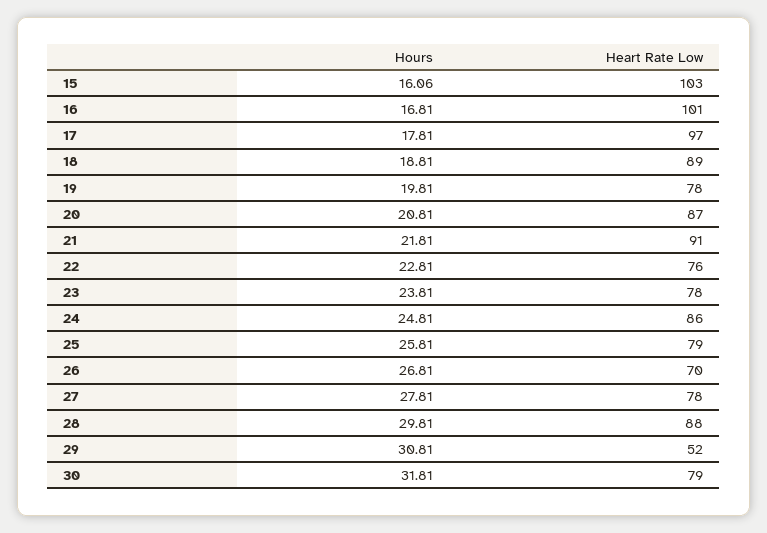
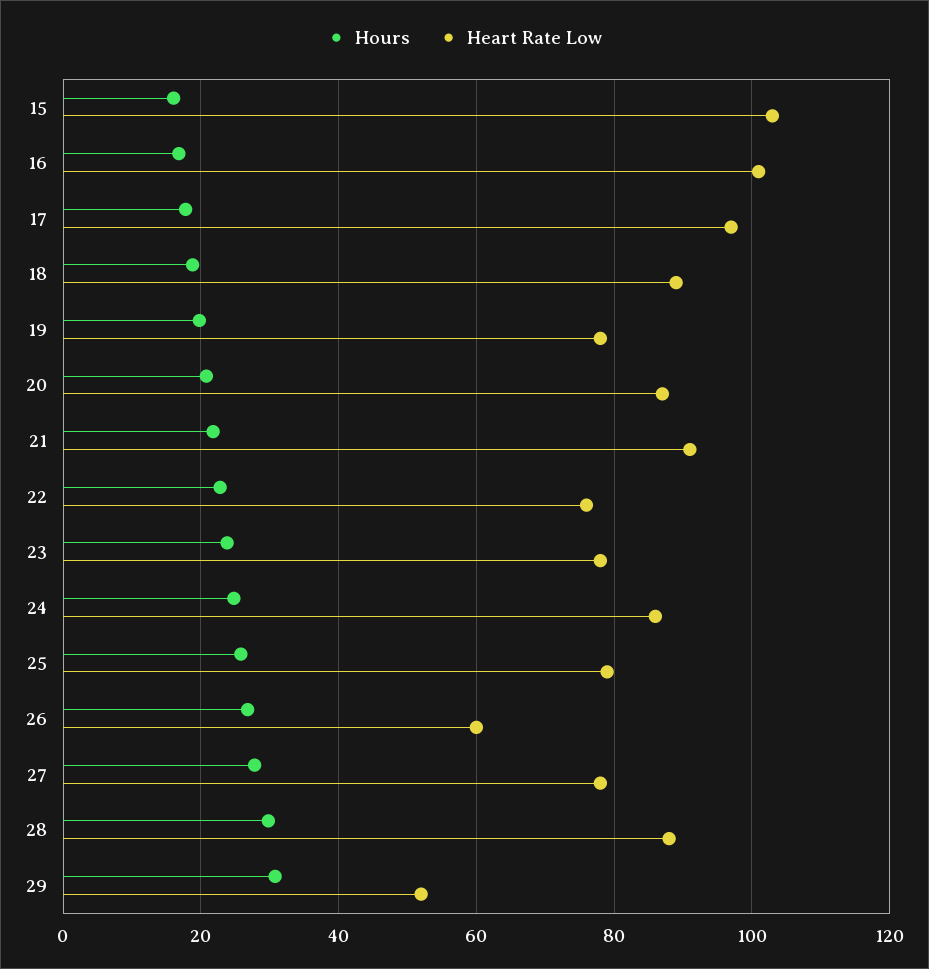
Heart Rate Low, 26: 70 -> 60
Hours, 30: 31.81 -> none
Heart Rate Low, 30: 79 -> none

